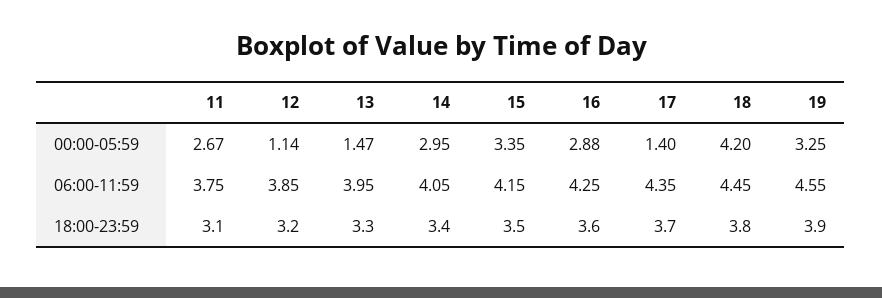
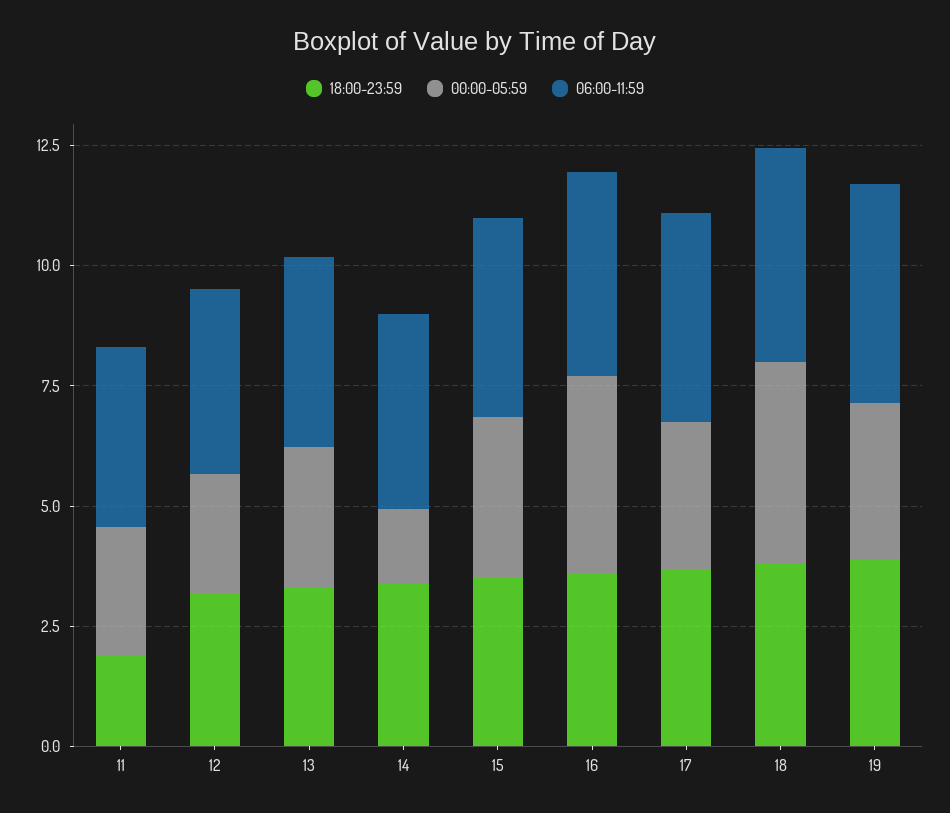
00:00-05:59, 12: 1.14 -> 2.5
00:00-05:59, 13: 1.47 -> 3
00:00-05:59, 14: 2.95 -> 1.5
00:00-05:59, 16: 2.88 -> 4
00:00-05:59, 17: 1.4 -> 3
18:00-23:59, 11: 3.1 -> 2

